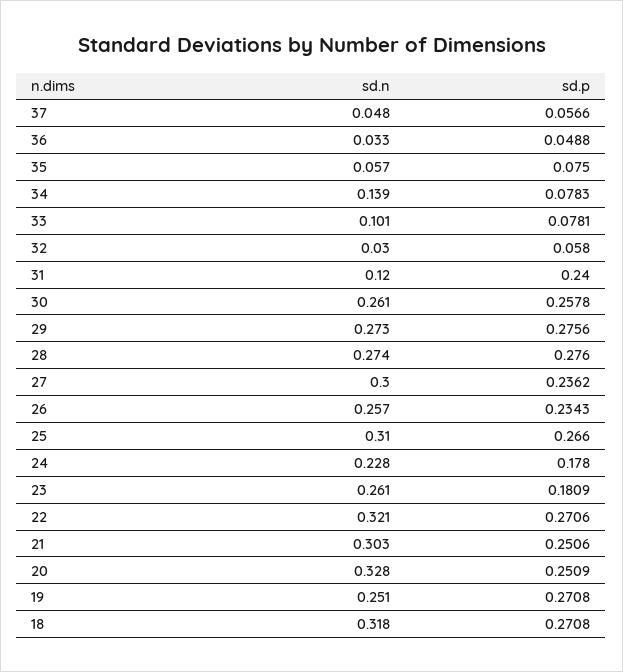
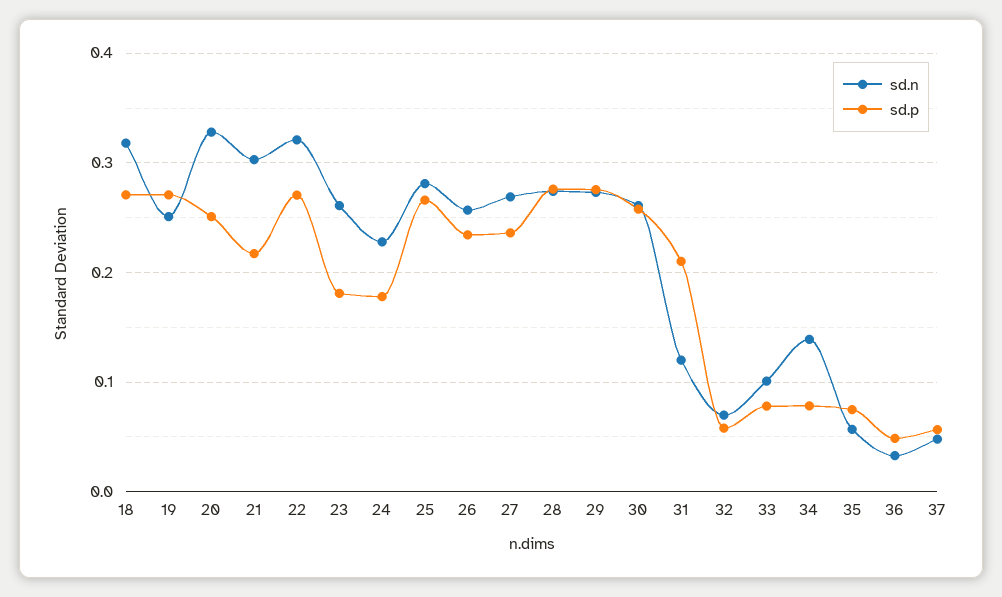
sd.n, 32: 0.03 -> 0.07
sd.p, 31: 0.24 -> 0.21
sd.n, 27: 0.3 -> 0.27
sd.n, 25: 0.31 -> 0.28
sd.p, 21: 0.2506 -> 0.22

